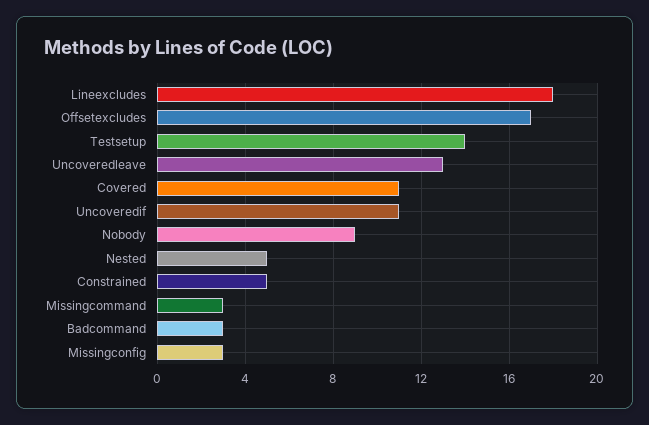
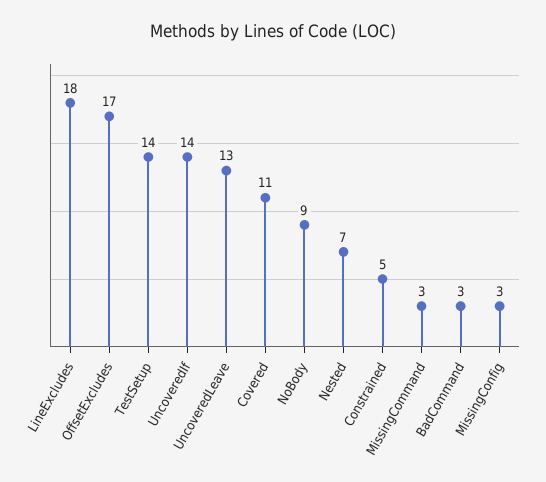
Uncoveredif: 11 -> 14
Nested: 5 -> 7

